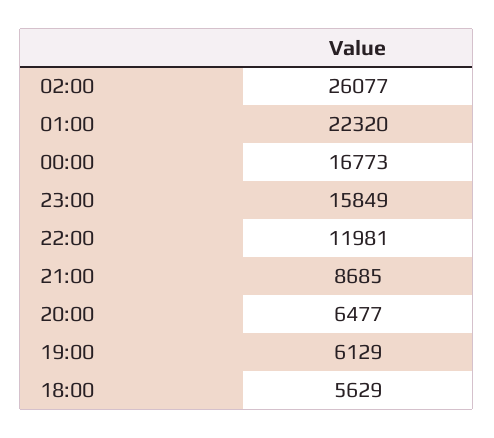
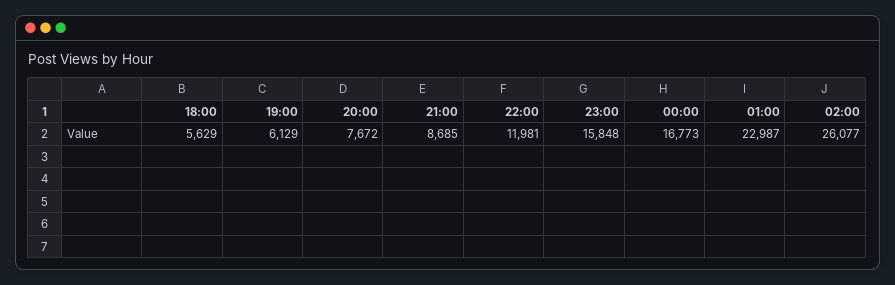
01:00: 22320 -> 22987
23:00: 15849 -> 15848
20:00: 6477 -> 7672

